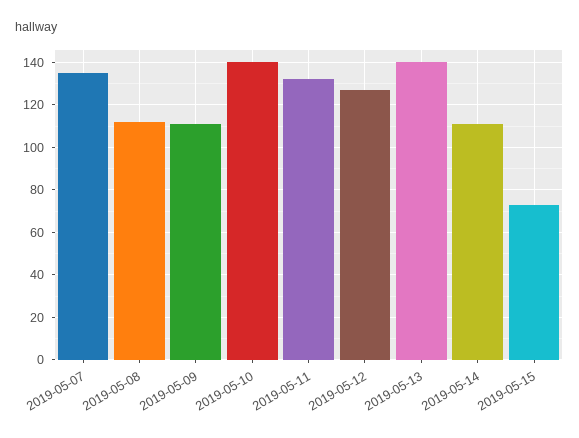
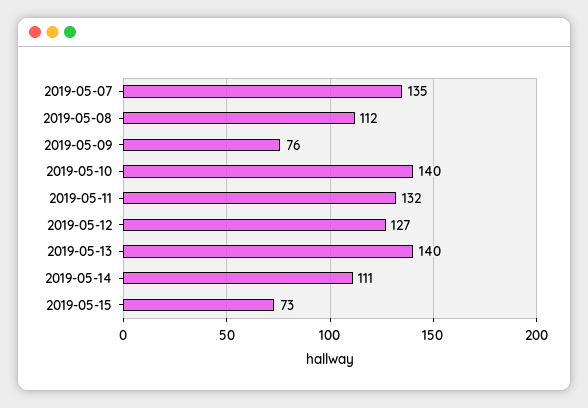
2019-05-09: 110 -> 76

